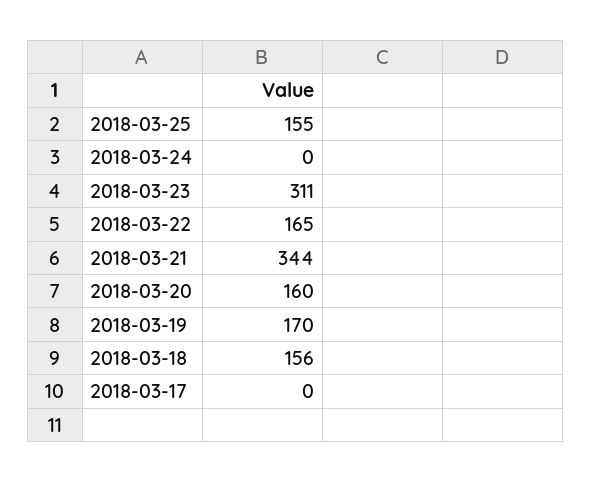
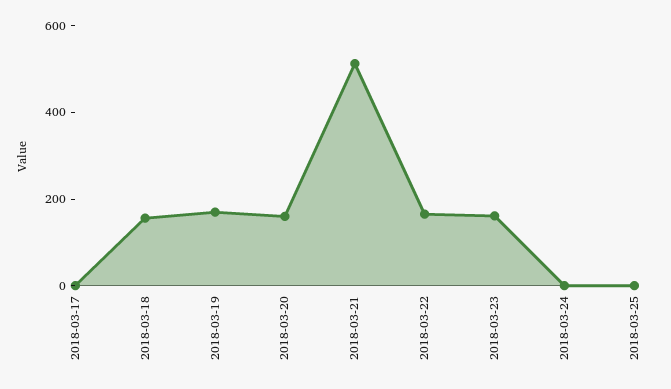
2018-03-25: 155 -> 0
2018-03-23: 311 -> 150
2018-03-21: 344 -> 500

